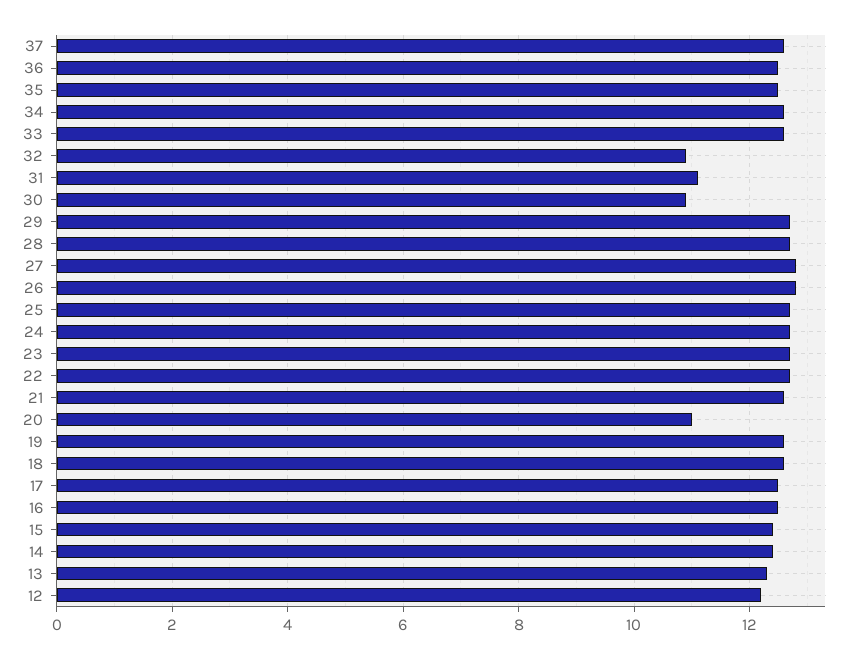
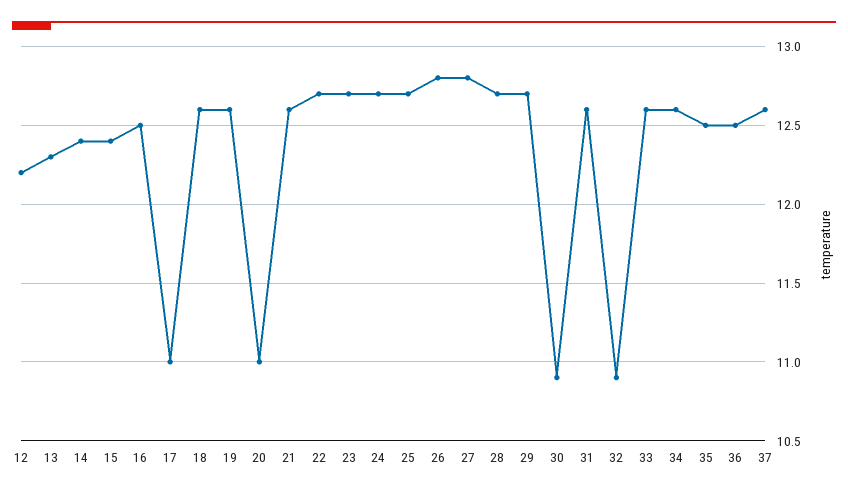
31: 11 -> 12.6
17: 12.5 -> 11

